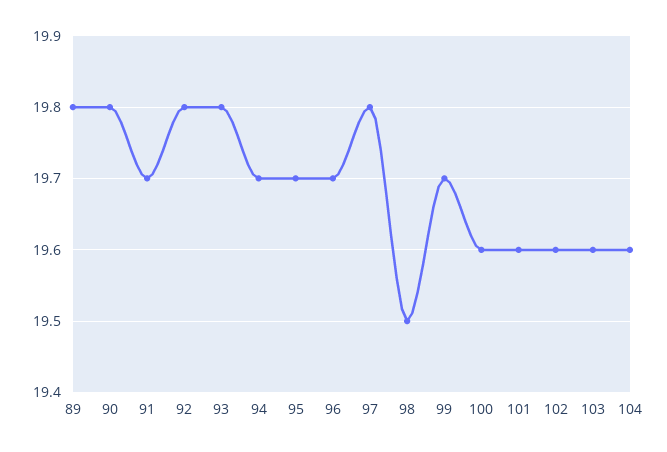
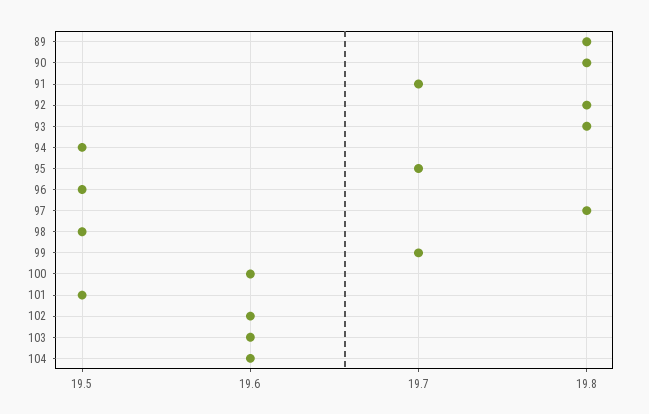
94: 19.7 -> 19.5
96: 19.7 -> 19.5
101: 19.6 -> 19.5

